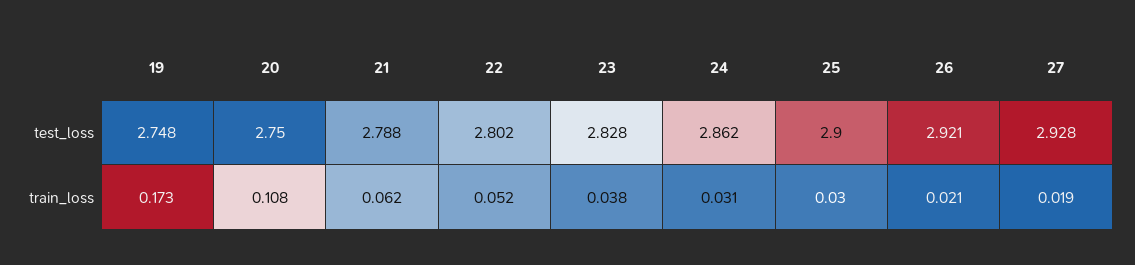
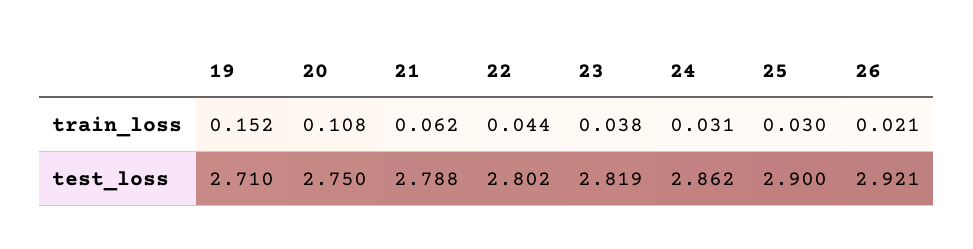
19, test_loss: 2.748 -> 2.71
23, test_loss: 2.828 -> 2.819
27, test_loss: 2.928 -> none
19, train_loss: 0.173 -> 0.152
22, train_loss: 0.052 -> 0.044
27, train_loss: 0.019 -> none

